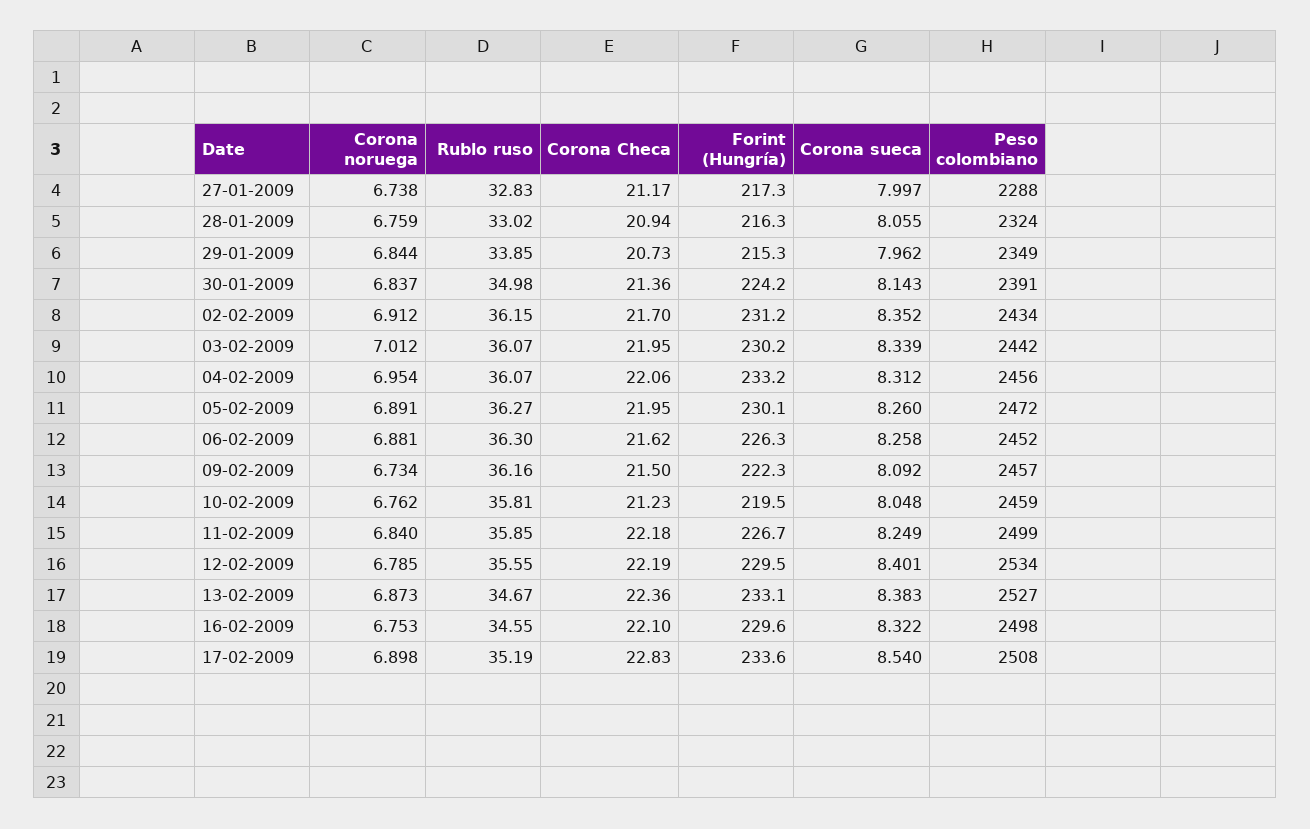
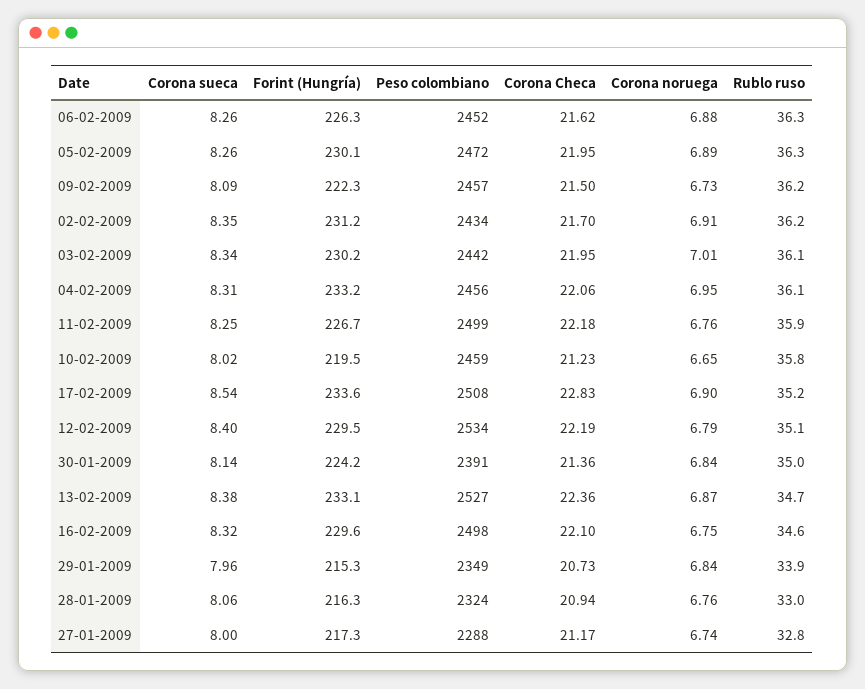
Corona noruega, 10-02-2009: 6.762 -> 6.65
Corona sueca, 10-02-2009: 8.048 -> 8.02
Corona noruega, 11-02-2009: 6.84 -> 6.76
Rublo ruso, 12-02-2009: 35.55 -> 35.1

